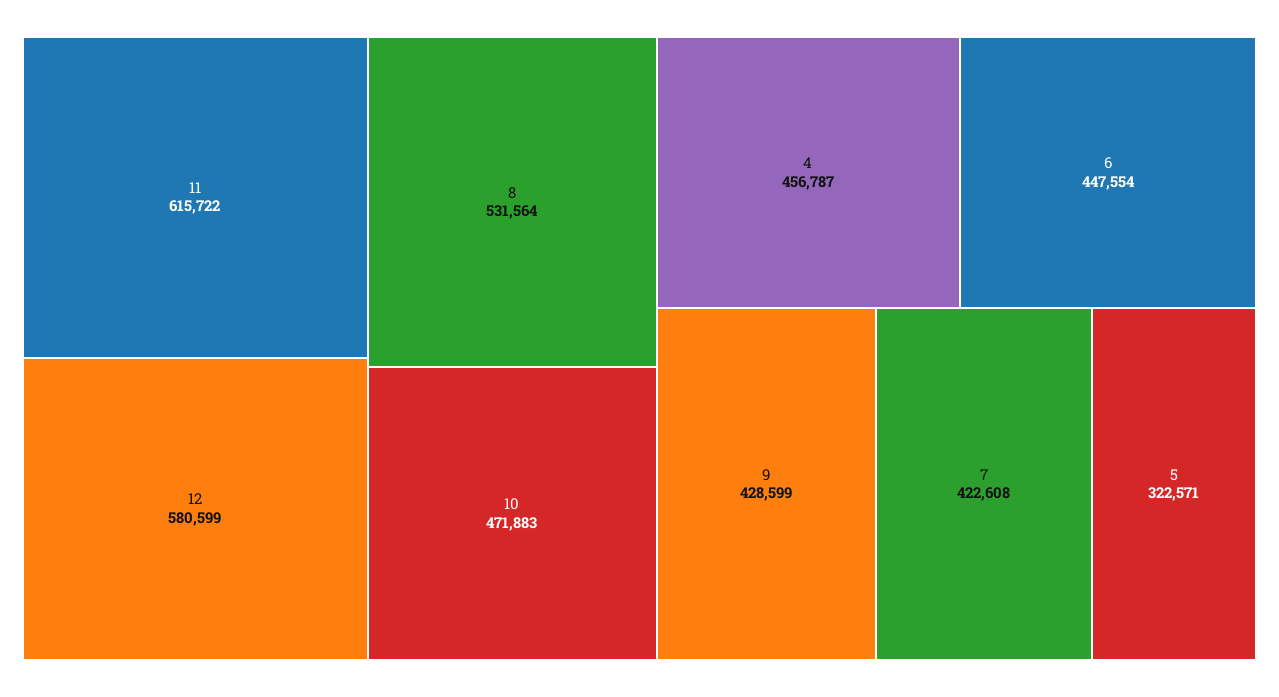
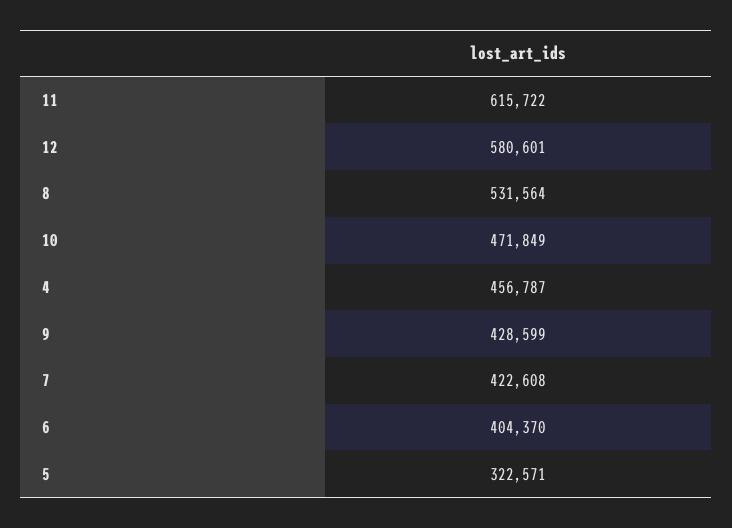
12: 580599 -> 580601
10: 471883 -> 471849
6: 447554 -> 404370

